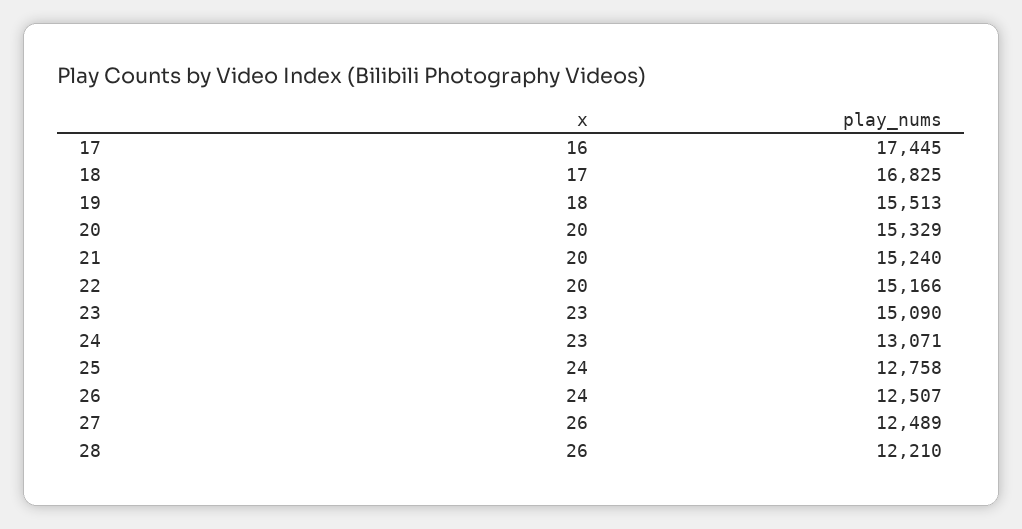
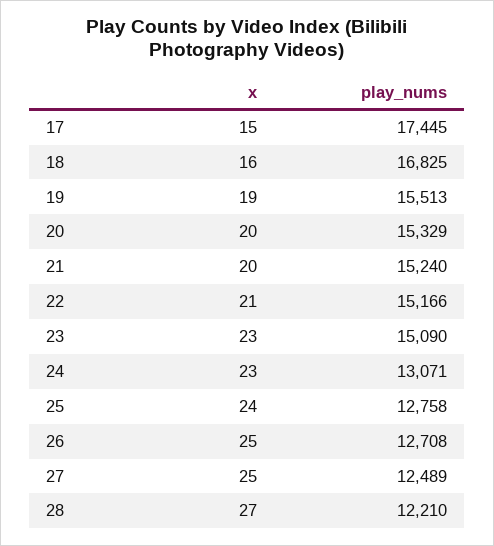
x, 17: 16 -> 15
x, 18: 17 -> 16
x, 19: 18 -> 19
x, 22: 20 -> 21
x, 26: 24 -> 25
play_nums, 26: 12507 -> 12708
x, 27: 26 -> 25
x, 28: 26 -> 27

